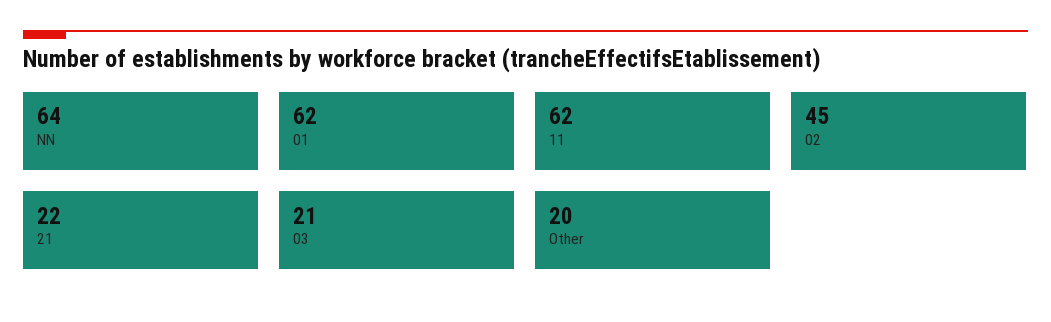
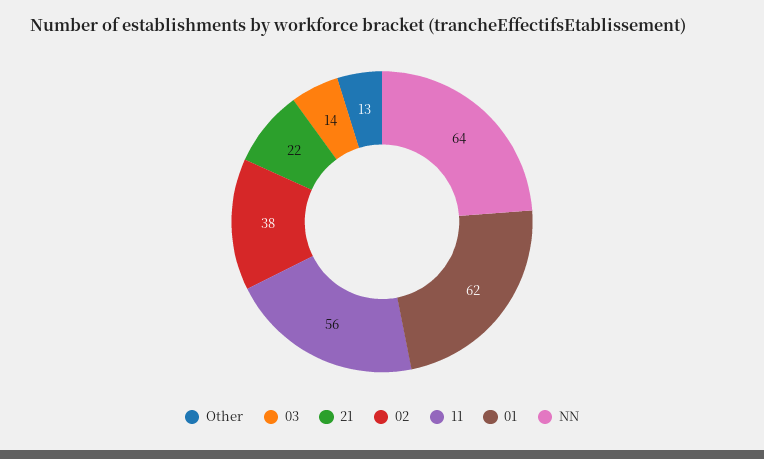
11: 62 -> 56
02: 45 -> 38
03: 21 -> 14
Other: 20 -> 13

